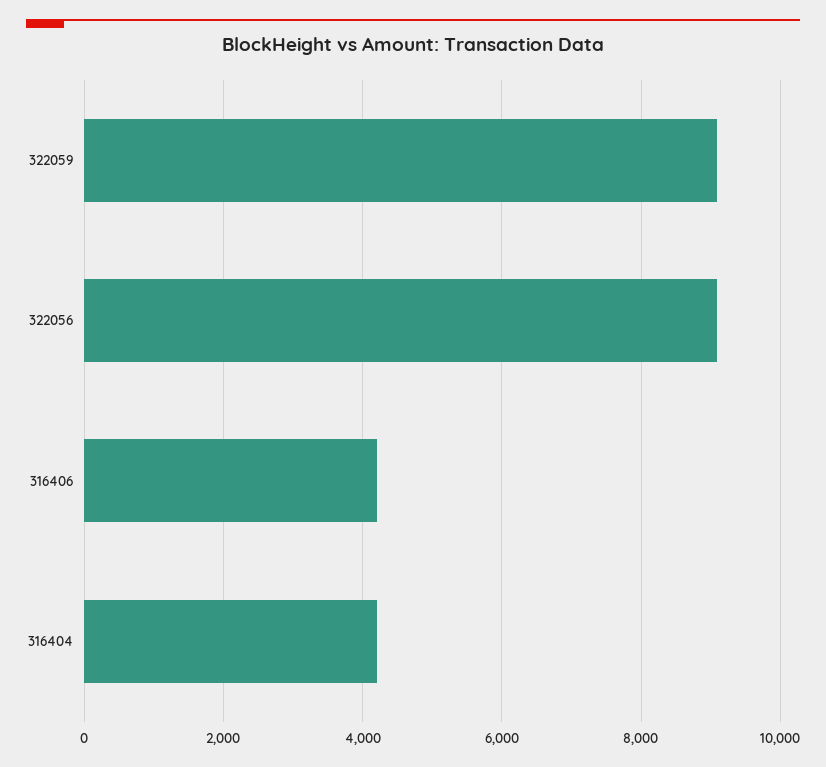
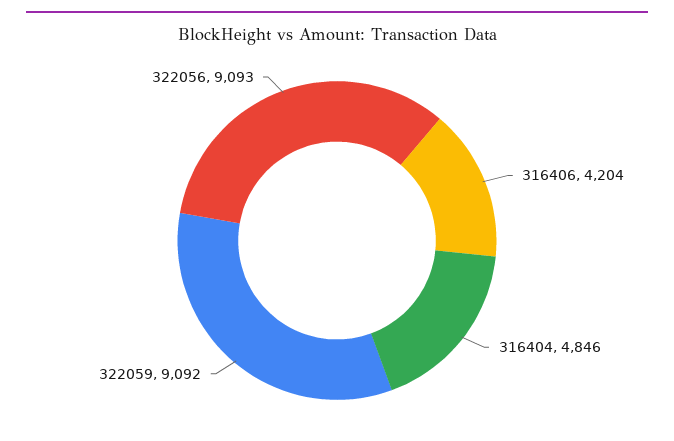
316404: 4200 -> 4846

